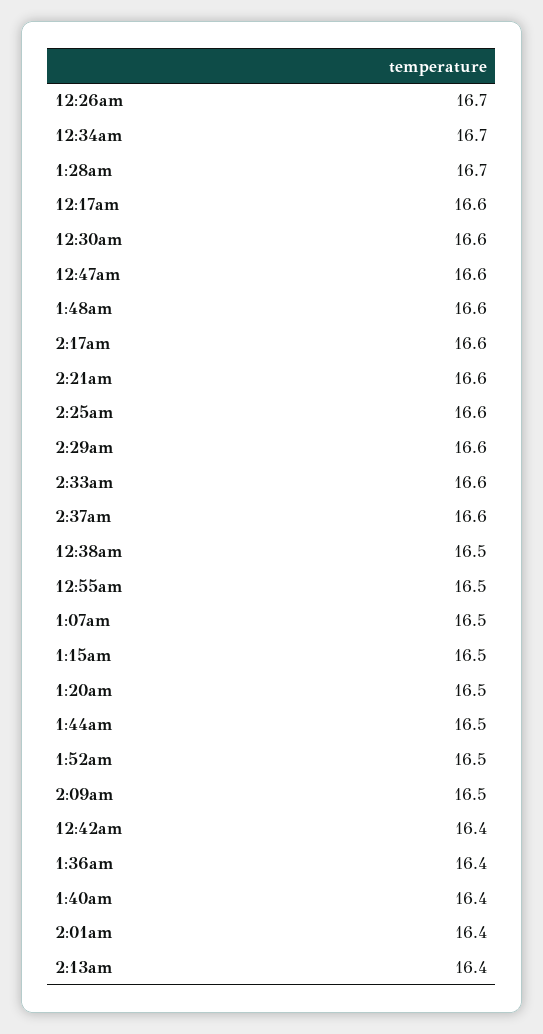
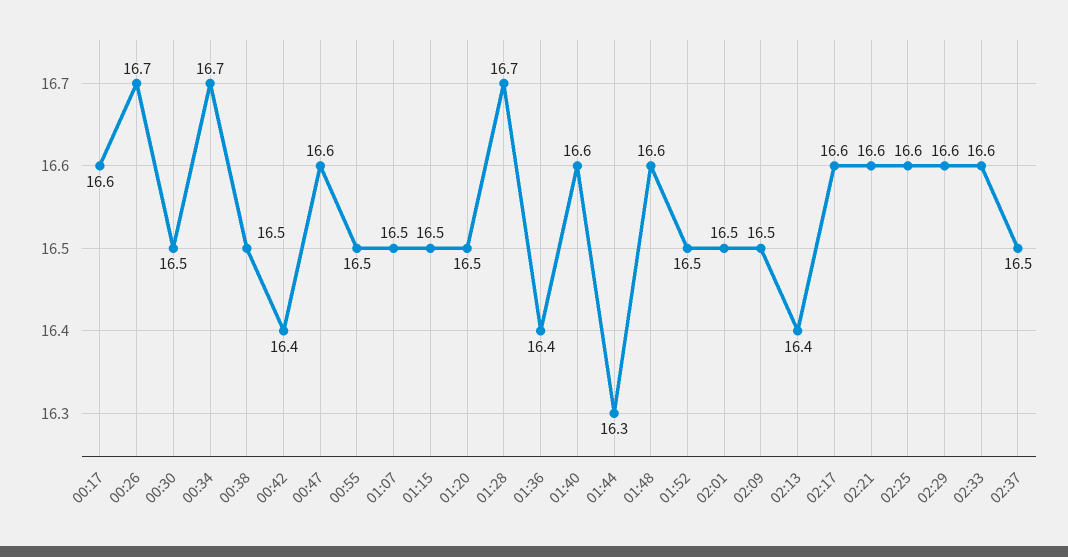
12:30am: 16.6 -> 16.5
2:37am: 16.6 -> 16.5
1:44am: 16.5 -> 16.3
1:40am: 16.4 -> 16.6
2:01am: 16.4 -> 16.5

